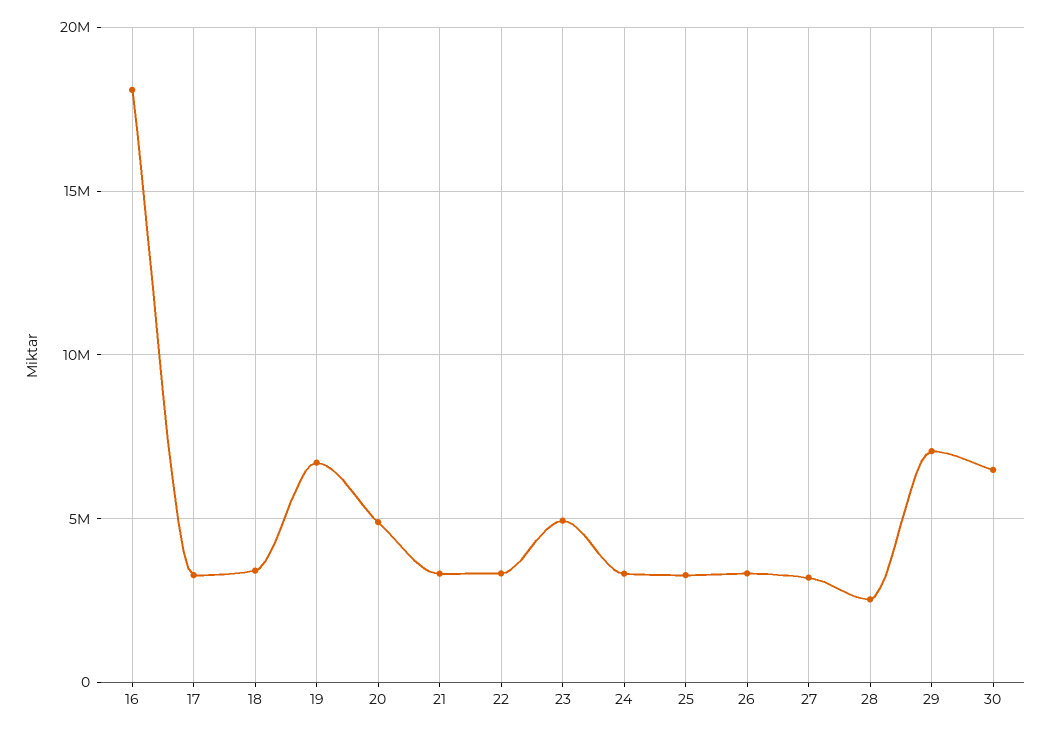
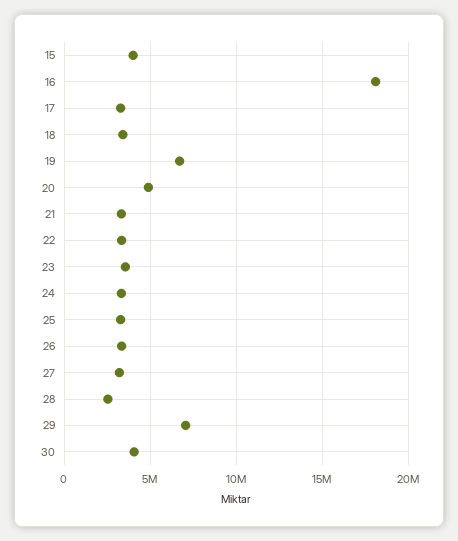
23: 5000000 -> 3500000
30: 6500000 -> 4000000
15: none -> 4000000

